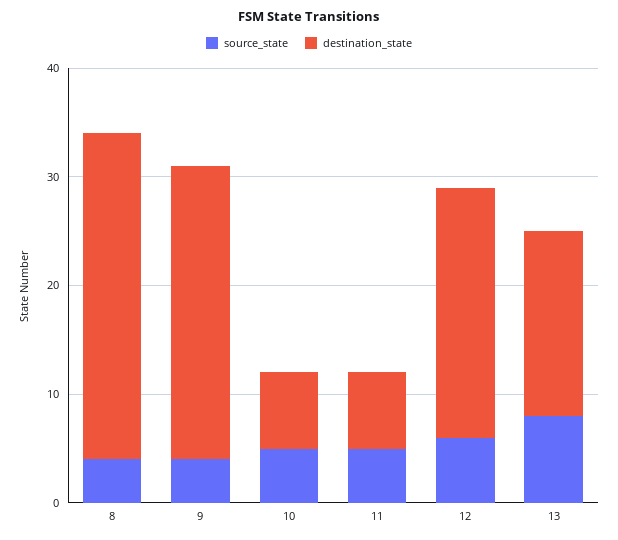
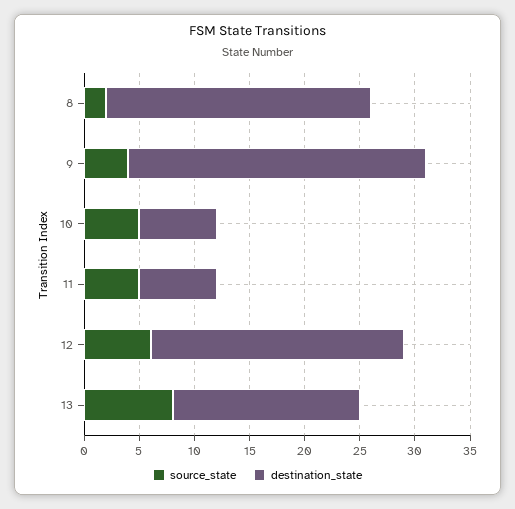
source_state, 8: 4 -> 2
destination_state, 8: 30 -> 24

